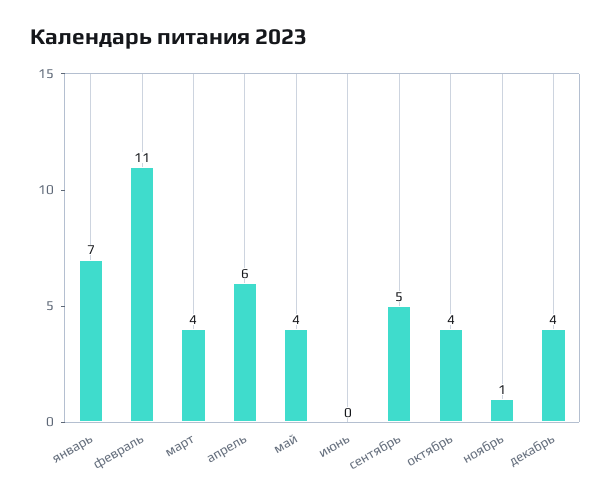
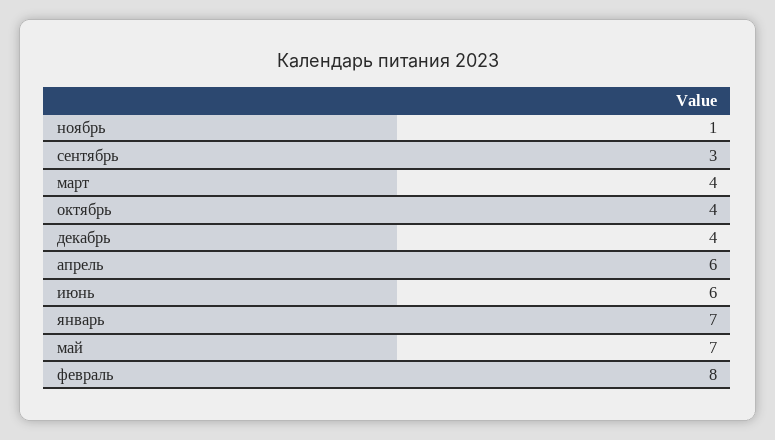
февраль: 11 -> 8
май: 4 -> 7
июнь: 0 -> 6
сентябрь: 5 -> 3

